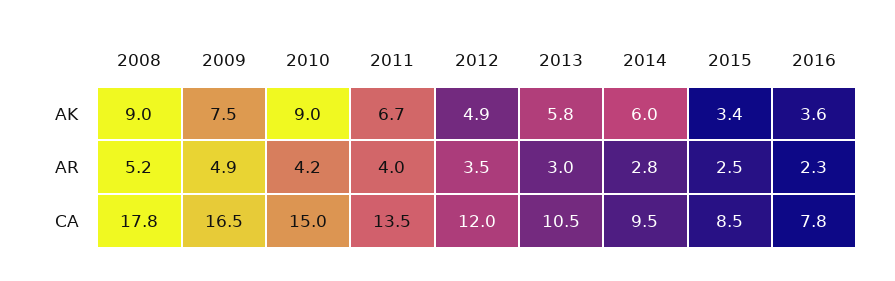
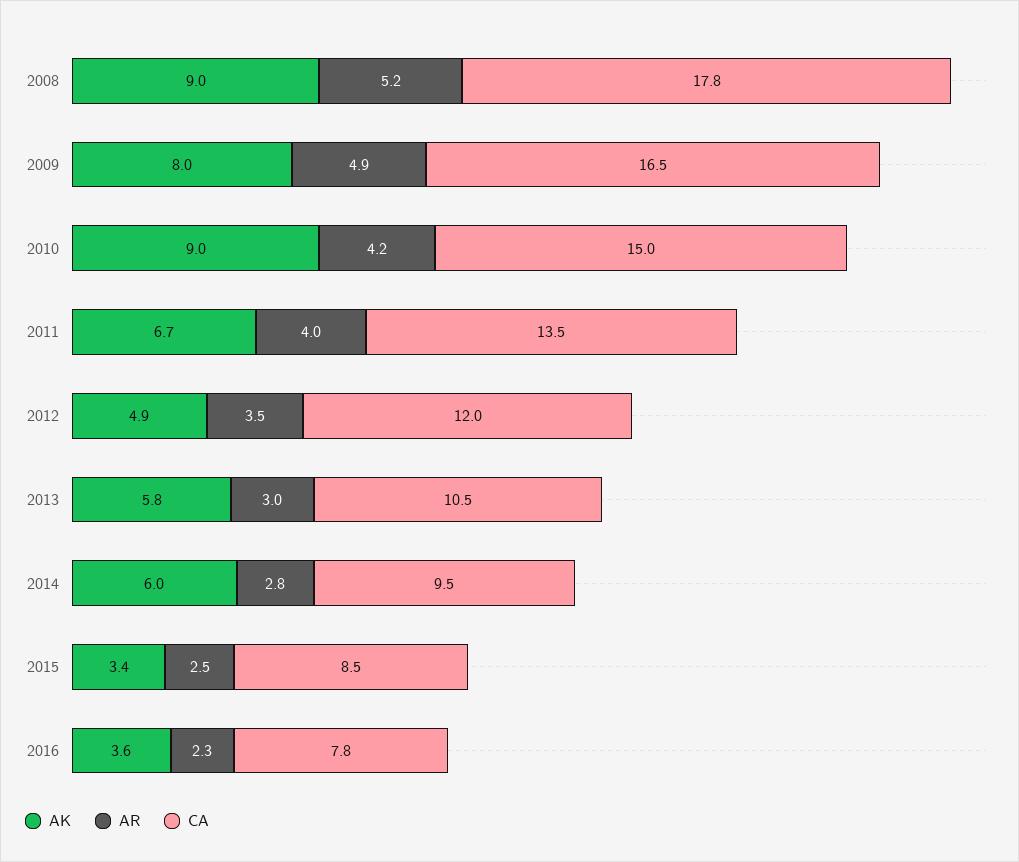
AK, 2009: 7.5 -> 8

